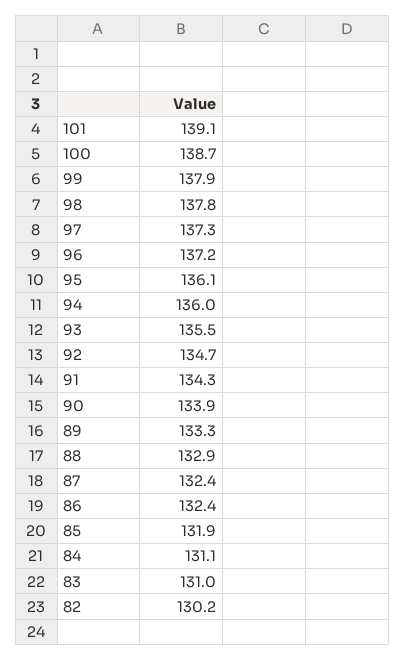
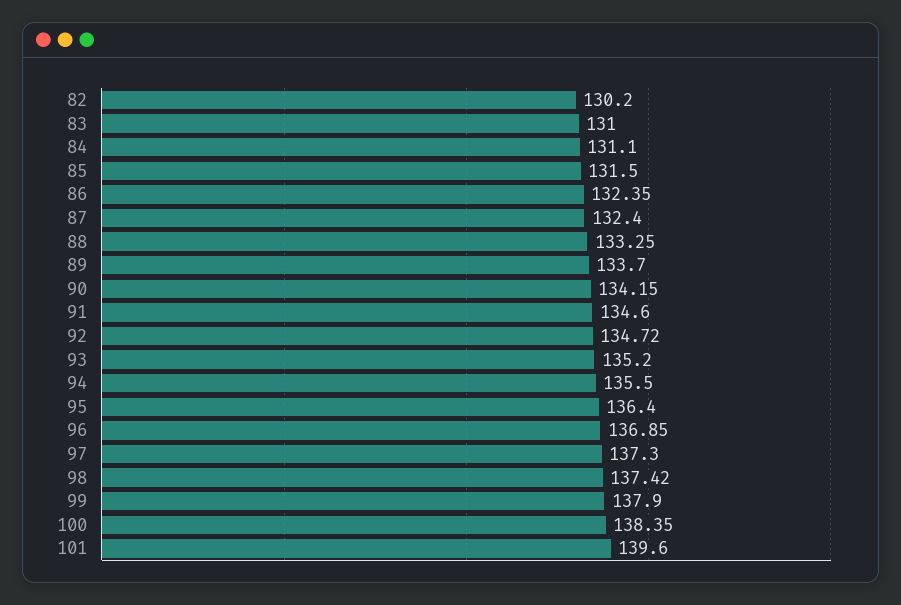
101: 139.1 -> 139.6
100: 138.7 -> 138.35
98: 137.8 -> 137.42
96: 137.2 -> 136.85
95: 136.1 -> 136.4
94: 136 -> 135.5
93: 135.5 -> 135.2
91: 134.3 -> 134.6
90: 133.9 -> 134.15
89: 133.3 -> 133.7
88: 132.9 -> 133.25
85: 131.9 -> 131.5

